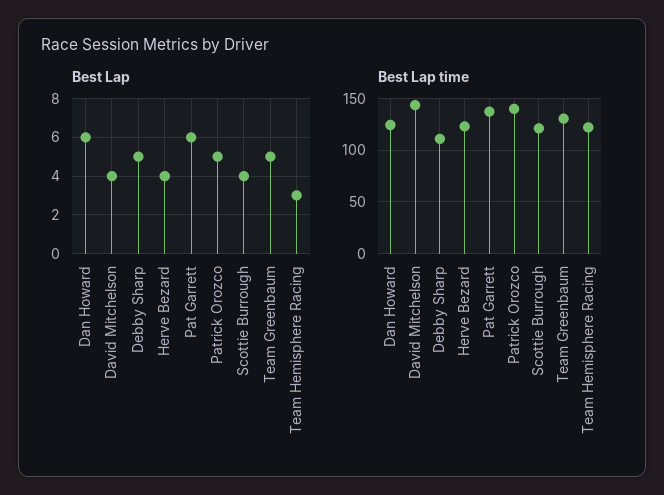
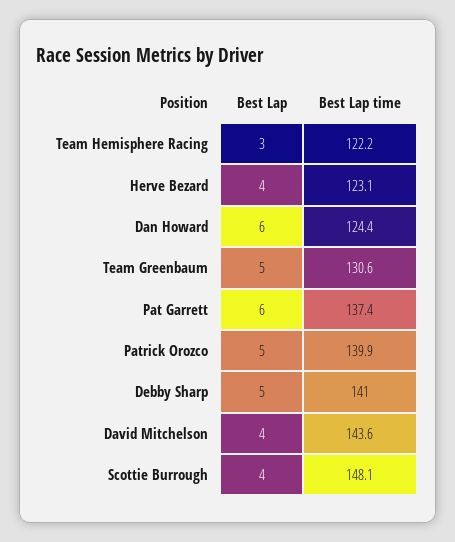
Best Lap time, Debby Sharp: 110 -> 141
Best Lap time, Scottie Burrough: 120 -> 148.1

